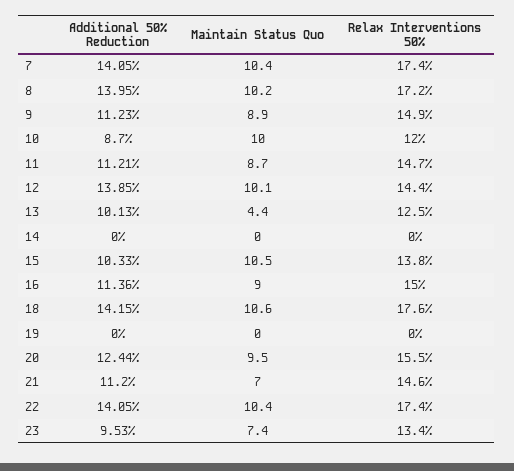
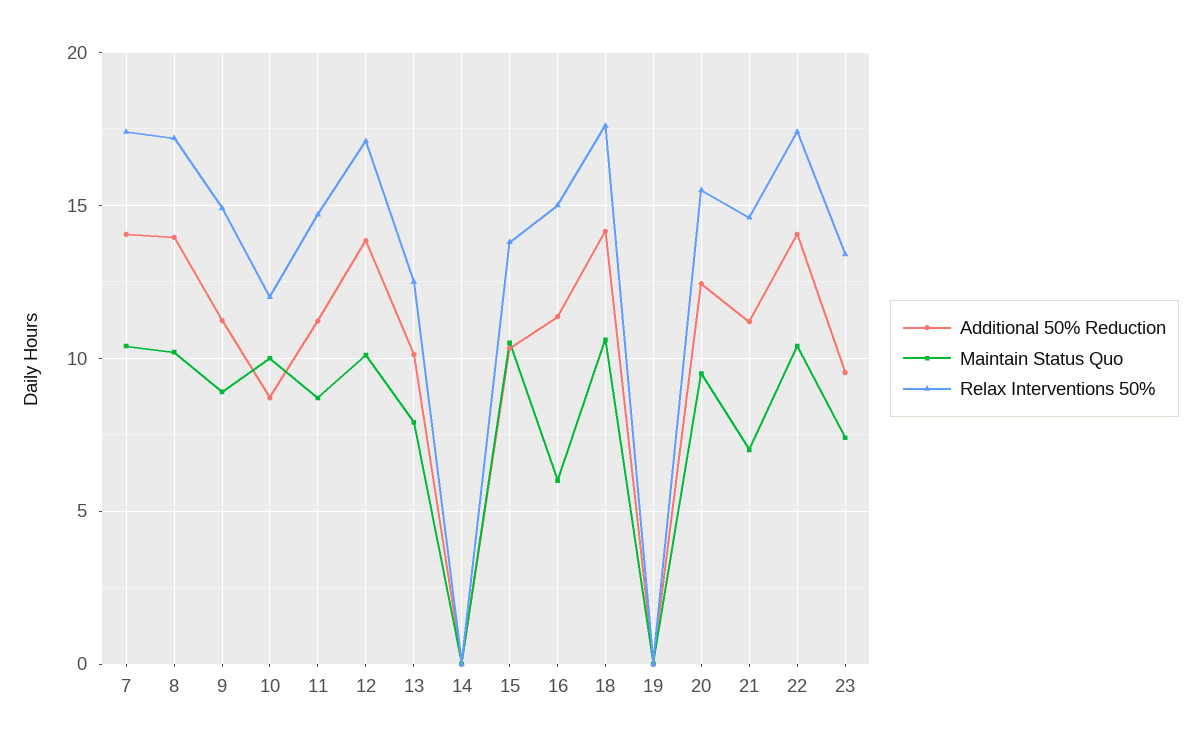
Relax Interventions 50%, 12: 14.4 -> 17
Maintain Status Quo, 13: 4.4 -> 8
Maintain Status Quo, 16: 9 -> 6

